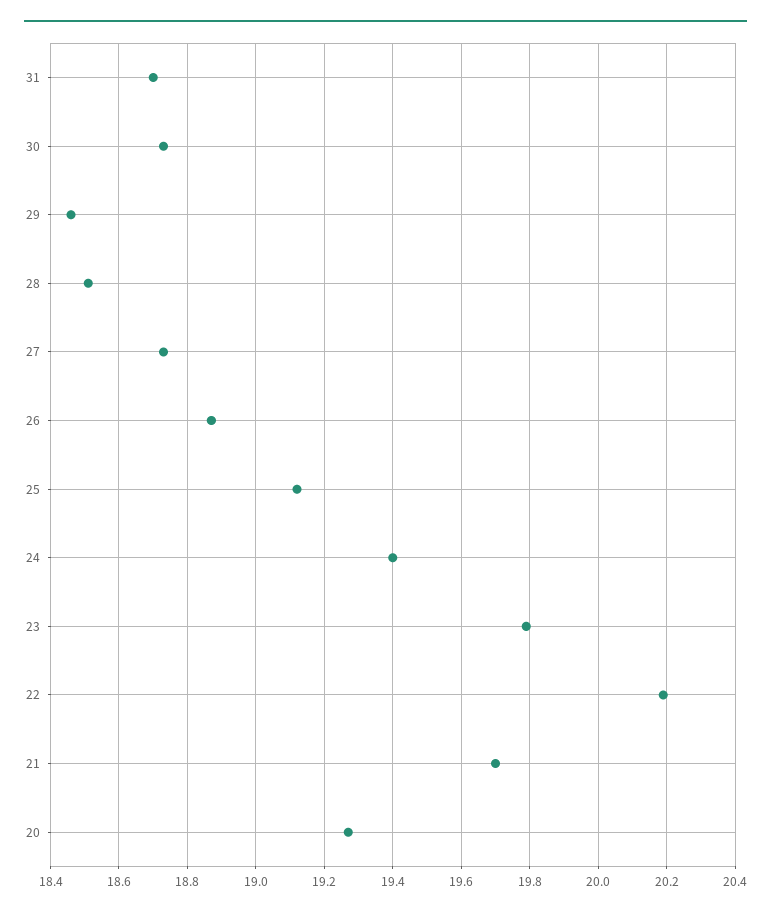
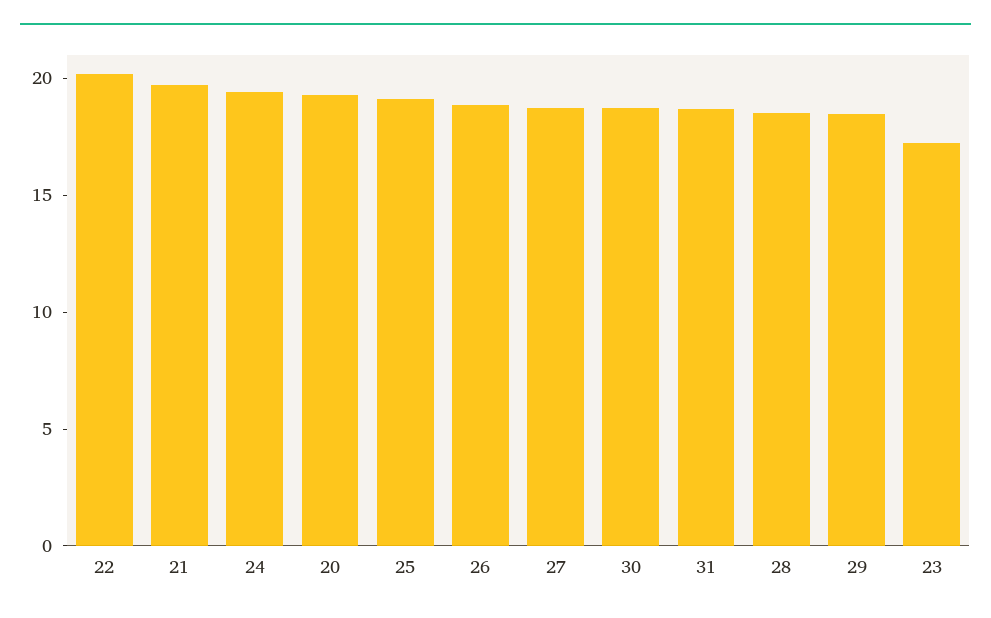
23: 19.8 -> 17

